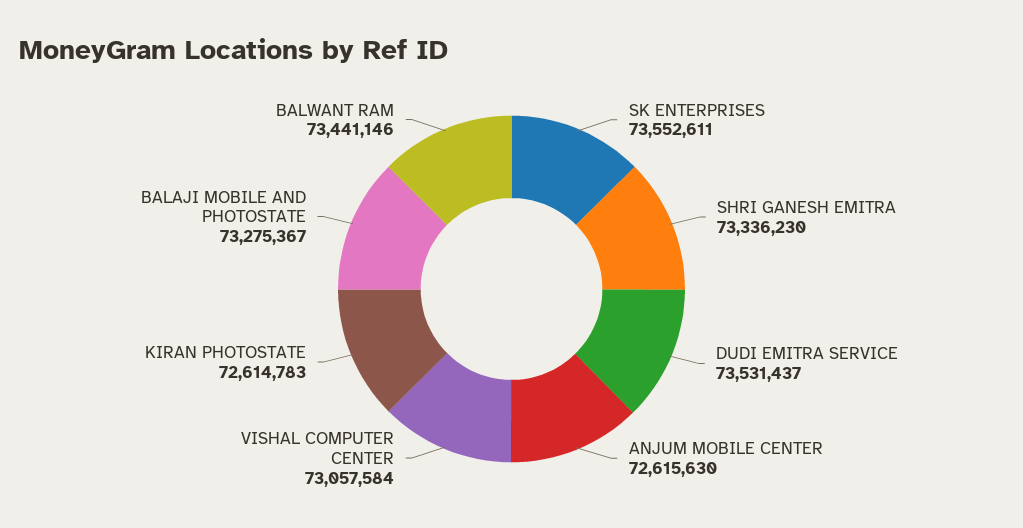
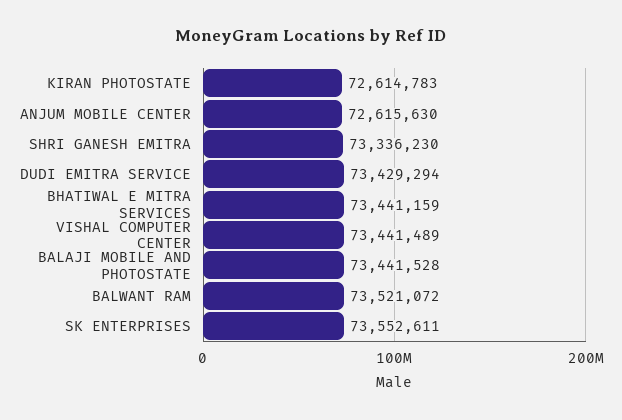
DUDI EMITRA SERVICE: 73531437 -> 73429294
VISHAL COMPUTER CENTER: 73057584 -> 73441489
BALAJI MOBILE AND PHOTOSTATE: 73275367 -> 73441528
BALWANT RAM: 73441146 -> 73521072
BHATIWAL E MITRA SERVICES: none -> 73441159

